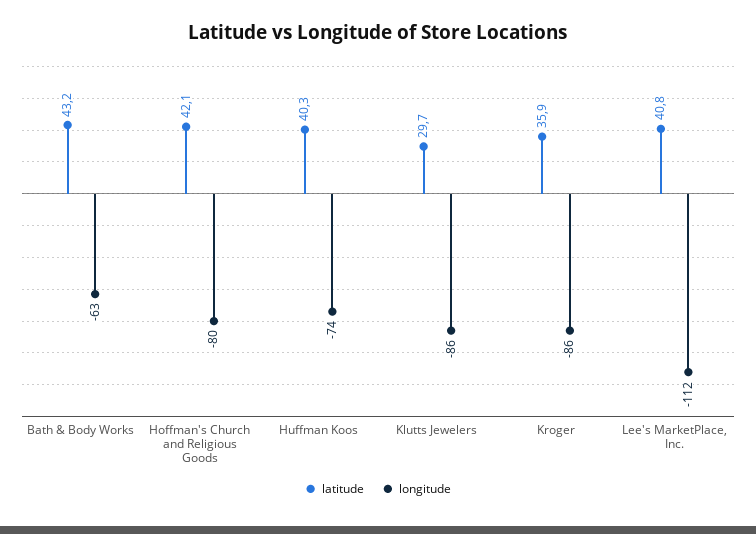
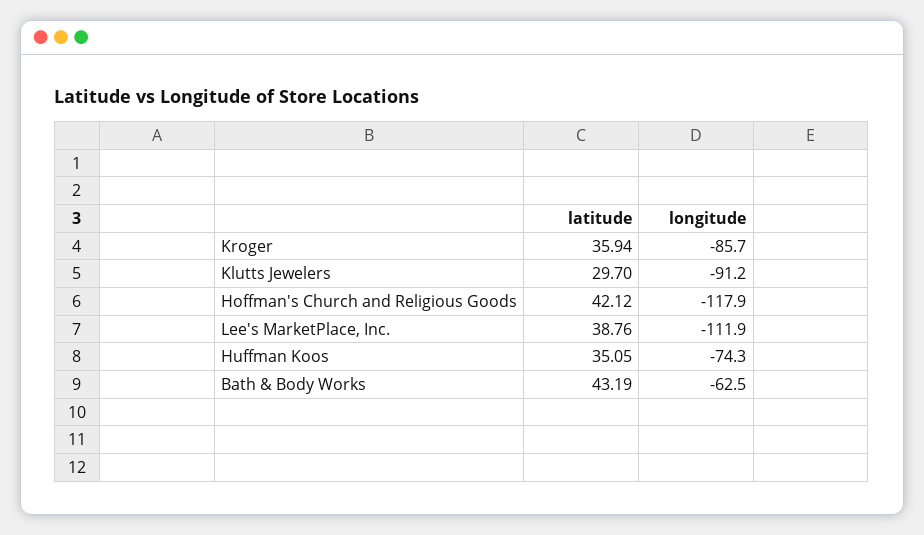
longitude, Hoffman's Church and Religious Goods: -80 -> -117.9
latitude, Huffman Koos: 40.3 -> 35.05
longitude, Klutts Jewelers: -86 -> -91.2
latitude, Lee's MarketPlace, Inc.: 40.8 -> 38.76

